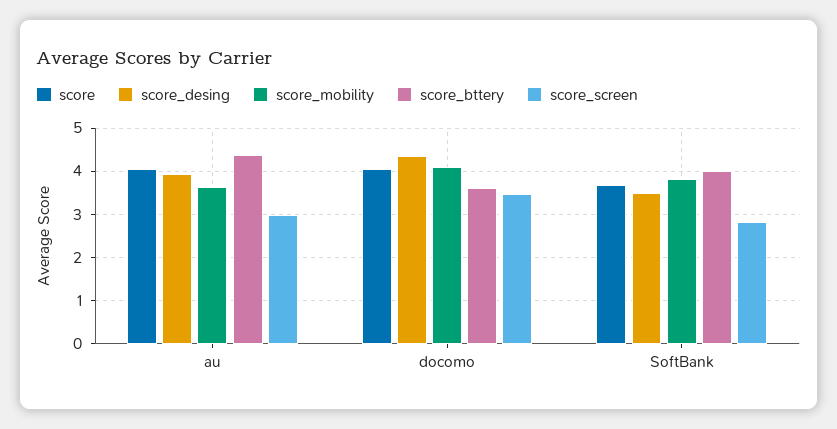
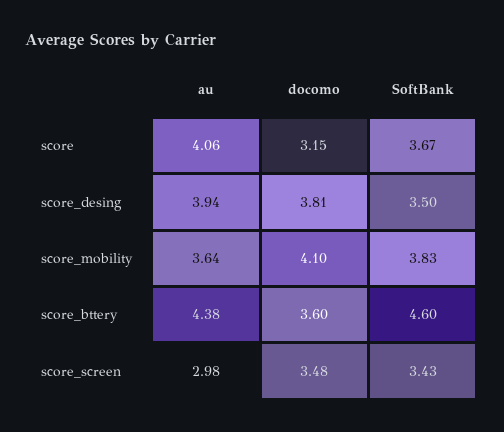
score, docomo: 4 -> 3.15
score_desing, docomo: 4.4 -> 3.81
score_bttery, SoftBank: 4 -> 4.6
score_screen, SoftBank: 2.8 -> 3.43

